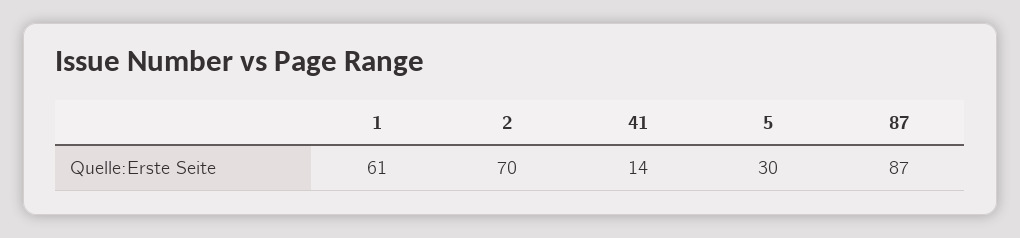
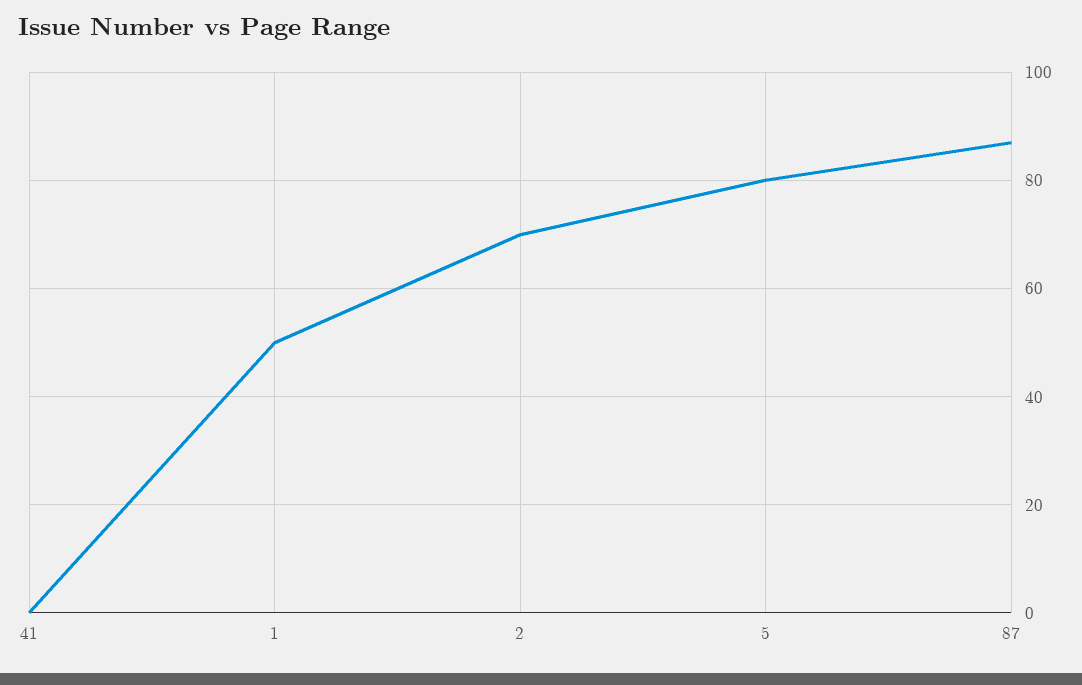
1: 61 -> 50
41: 14 -> 0
5: 30 -> 80

